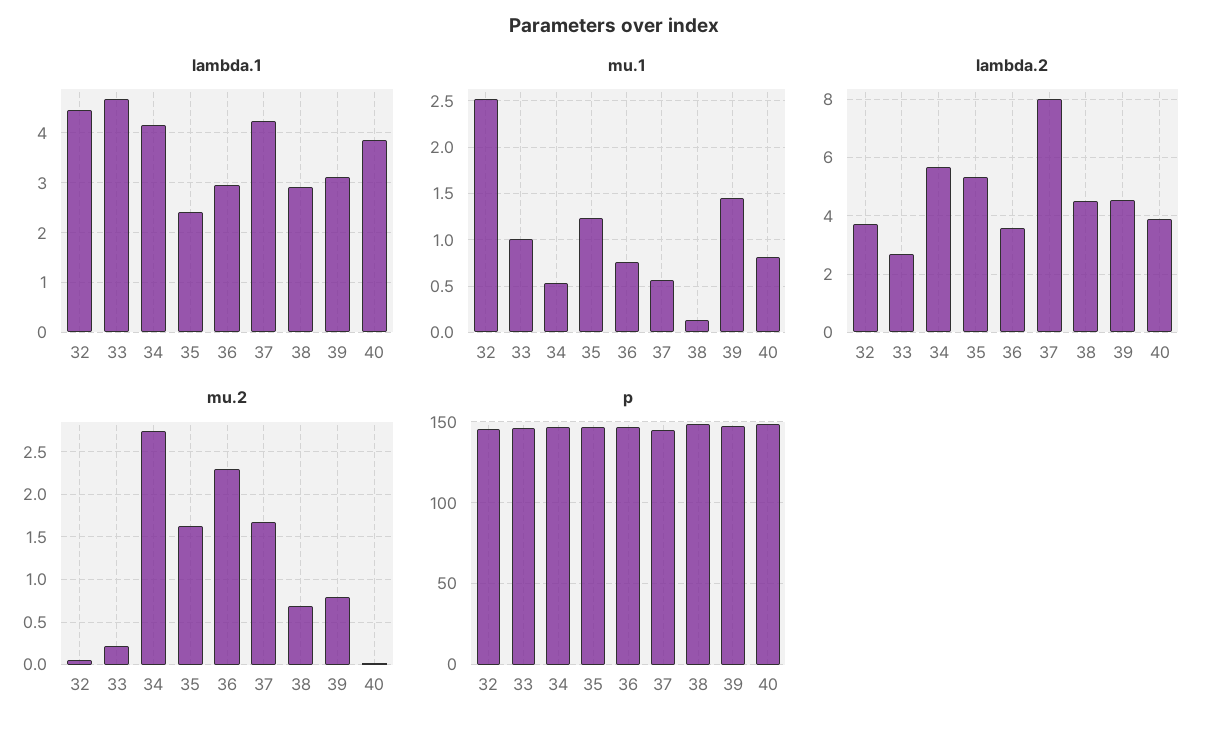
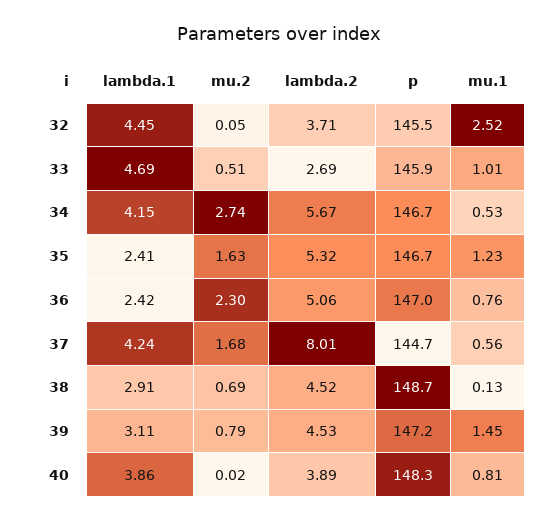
lambda.1, 36: 3 -> 2.42
lambda.2, 36: 3.5 -> 5.06
mu.2, 33: 0.2 -> 0.51

